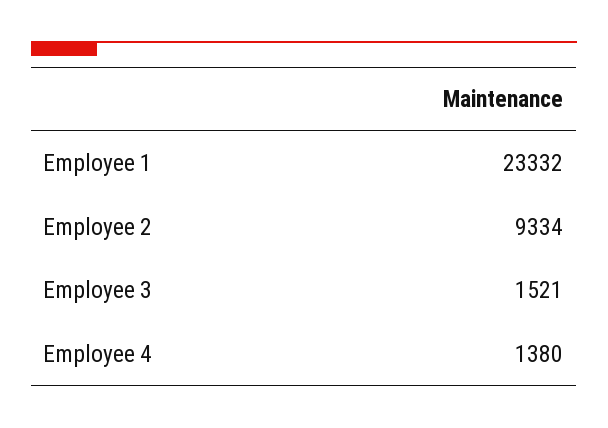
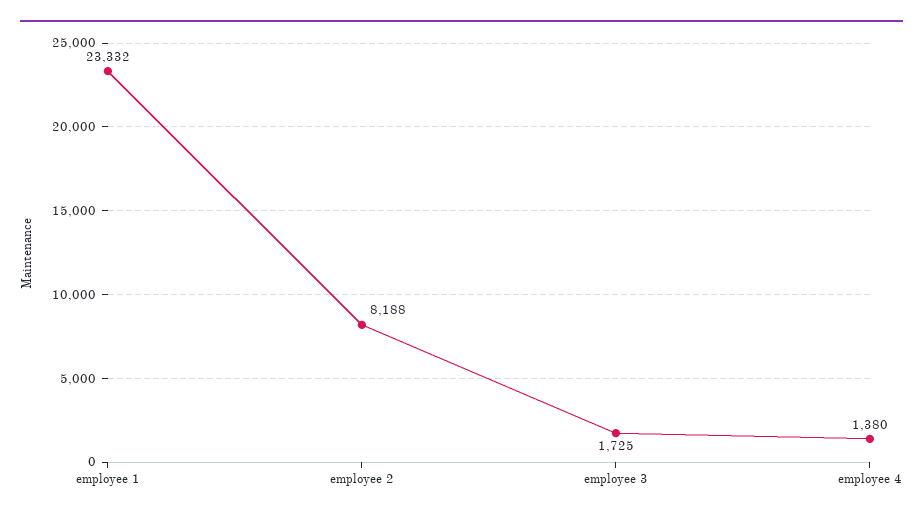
Employee 2: 9334 -> 8188
Employee 3: 1521 -> 1725

